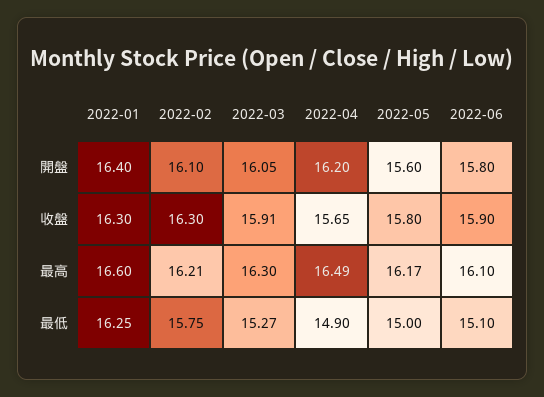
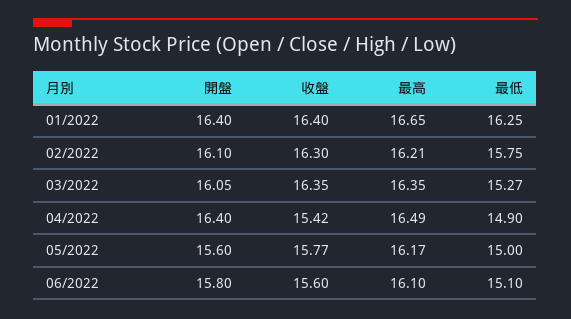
2022-04, 開盤: 16.2 -> 16.4
2022-01, 收盤: 16.3 -> 16.4
2022-03, 收盤: 15.91 -> 16.35
2022-04, 收盤: 15.65 -> 15.42
2022-05, 收盤: 15.8 -> 15.77
2022-06, 收盤: 15.9 -> 15.6
2022-01, 最高: 16.6 -> 16.65
2022-03, 最高: 16.3 -> 16.35

